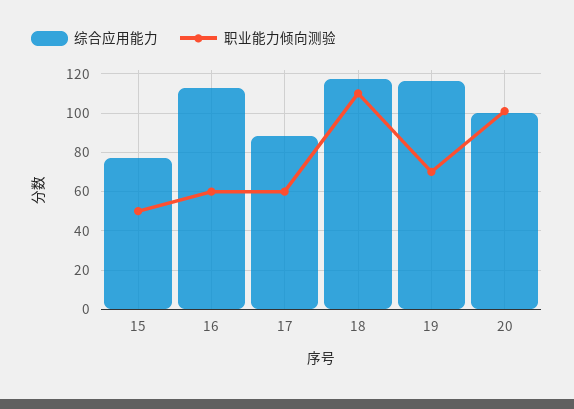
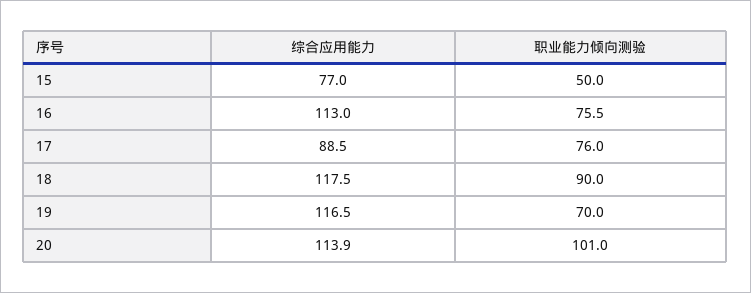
职业能力倾向测验, 16: 60 -> 75.5
职业能力倾向测验, 17: 60 -> 76
职业能力倾向测验, 18: 110 -> 90
综合应用能力, 20: 100 -> 113.9

